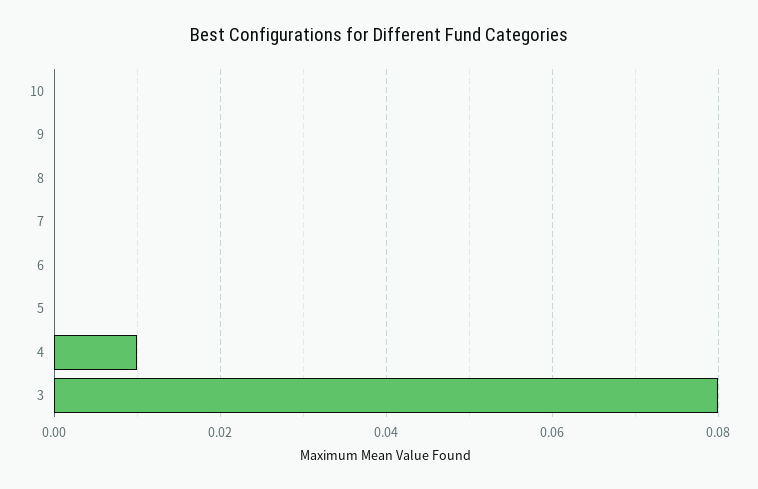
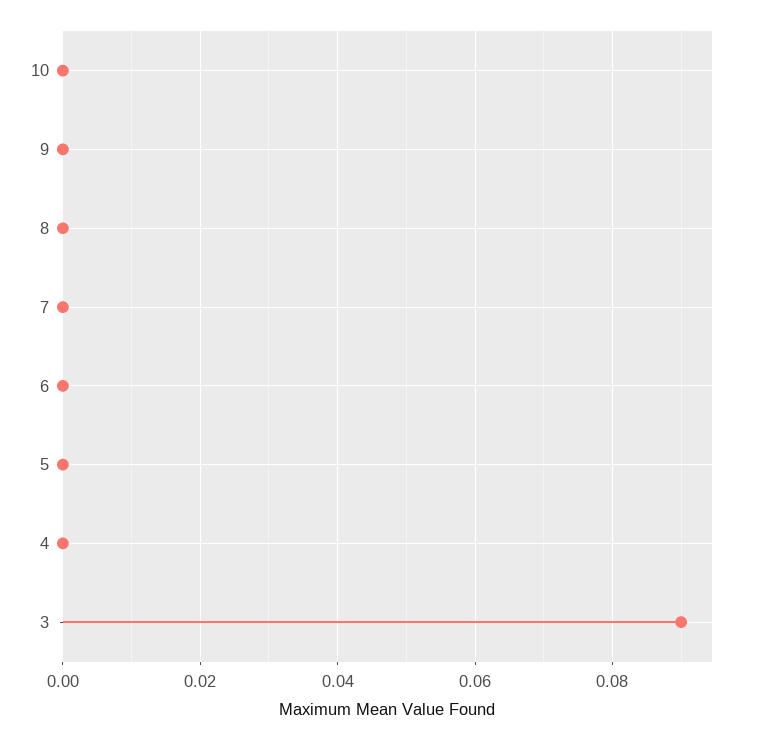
4: 0.01 -> 0
3: 0.08 -> 0.09

